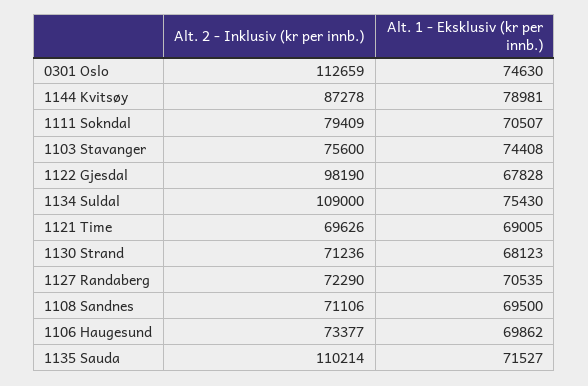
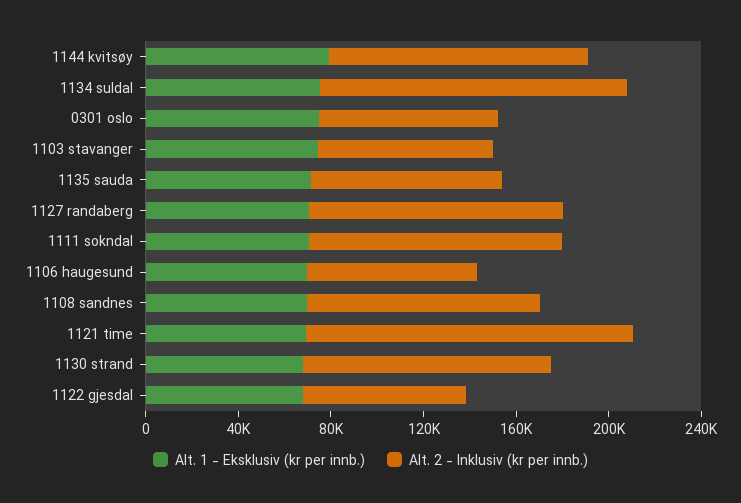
Alt. 2 - Inklusiv (kr per innb.), 0301 Oslo: 112659 -> 80000
Alt. 2 - Inklusiv (kr per innb.), 1144 Kvitsøy: 87278 -> 110000
Alt. 2 - Inklusiv (kr per innb.), 1111 Sokndal: 79409 -> 110000
Alt. 2 - Inklusiv (kr per innb.), 1122 Gjesdal: 98190 -> 70000
Alt. 2 - Inklusiv (kr per innb.), 1134 Suldal: 109000 -> 130000
Alt. 2 - Inklusiv (kr per innb.), 1121 Time: 69626 -> 140000
Alt. 2 - Inklusiv (kr per innb.), 1130 Strand: 71236 -> 110000
Alt. 2 - Inklusiv (kr per innb.), 1127 Randaberg: 72290 -> 110000
Alt. 2 - Inklusiv (kr per innb.), 1108 Sandnes: 71106 -> 100000
Alt. 2 - Inklusiv (kr per innb.), 1135 Sauda: 110214 -> 80000

